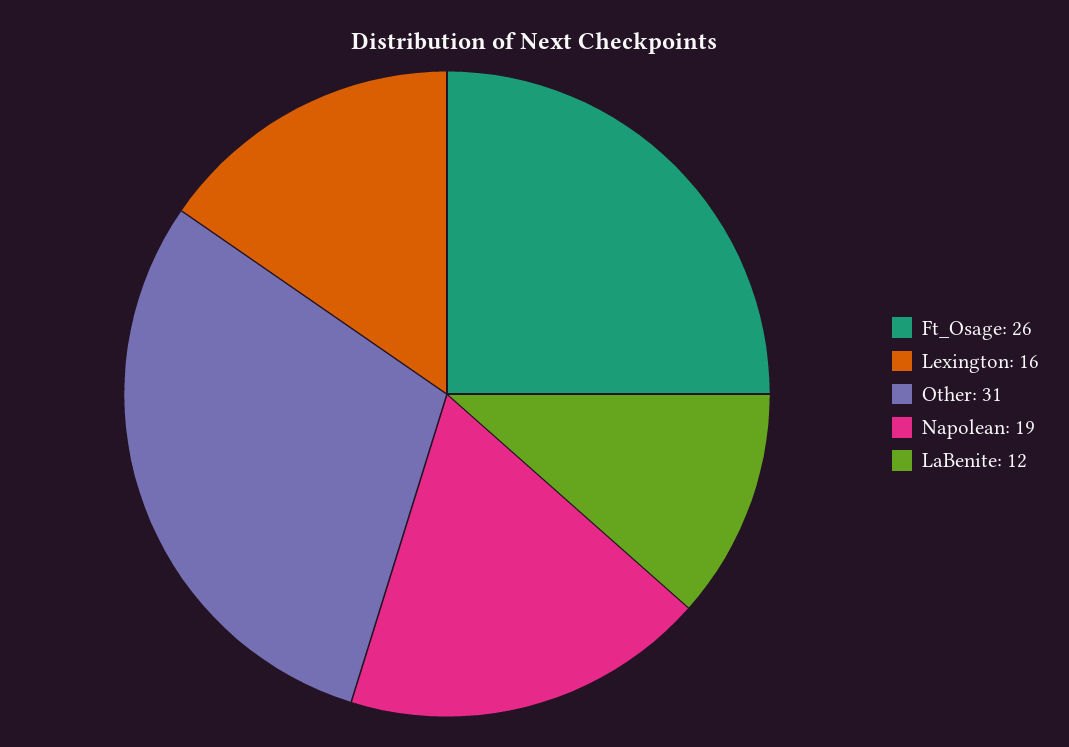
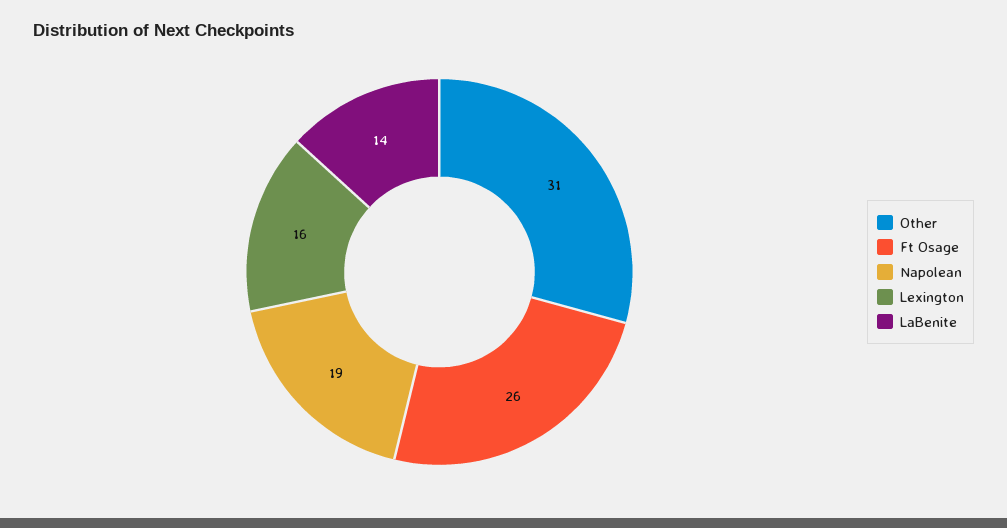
LaBenite: 12 -> 14

